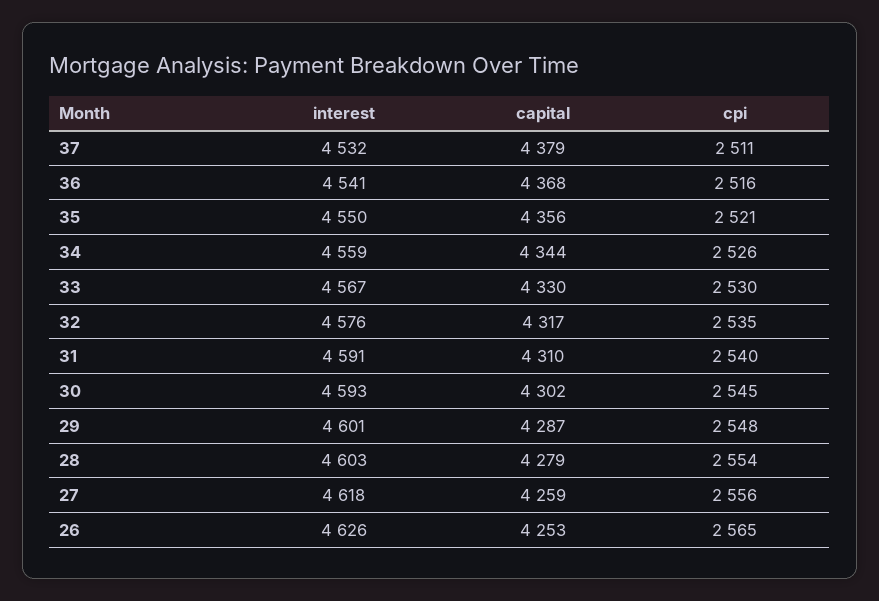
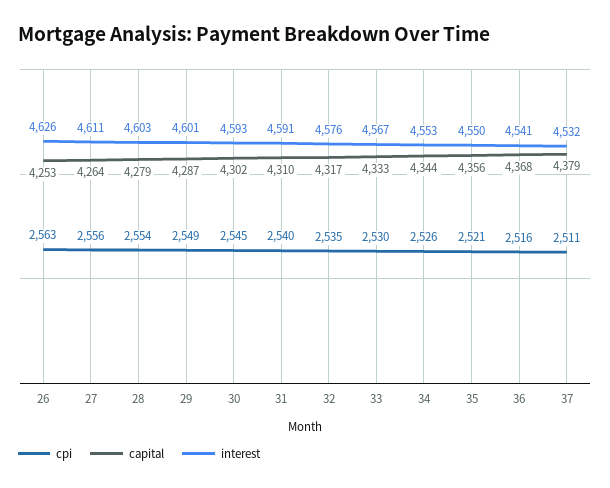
interest, 34: 4559 -> 4553
capital, 33: 4330 -> 4333
cpi, 29: 2548 -> 2549
interest, 27: 4618 -> 4611
capital, 27: 4259 -> 4264
cpi, 26: 2565 -> 2563

